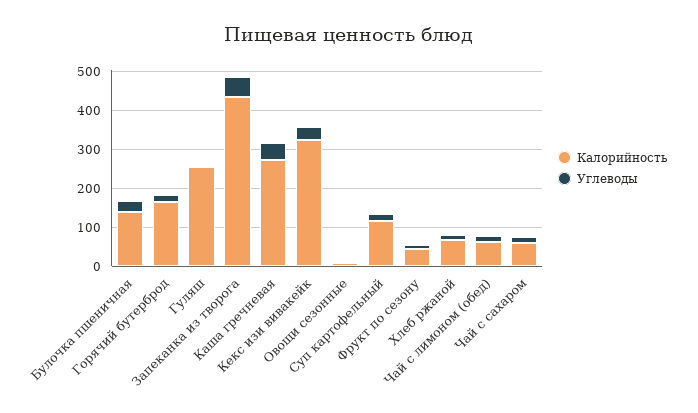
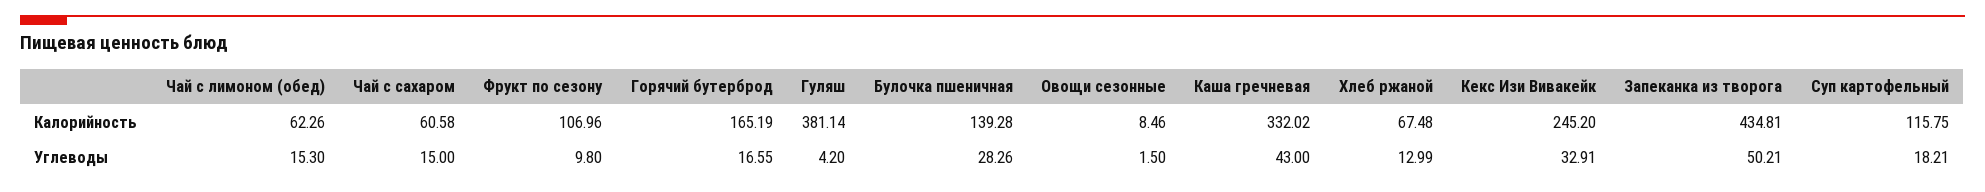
Калорийность, Гуляш: 250 -> 381.14
Калорийность, Каша гречневая: 275 -> 332.02
Калорийность, Кекс изи вивакейк: 325 -> 245.2
Калорийность, Фрукт по сезону: 50 -> 106.96

